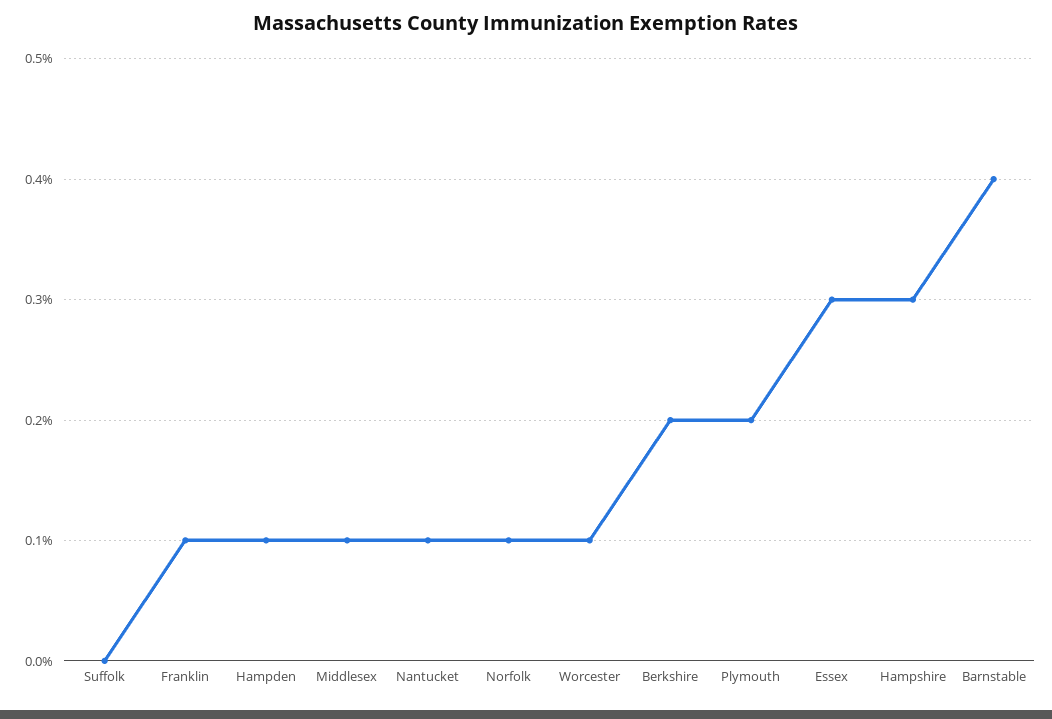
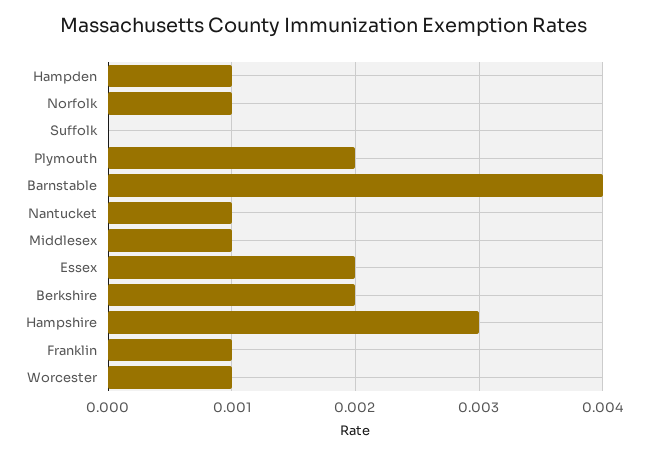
Essex: 0.003 -> 0.002

